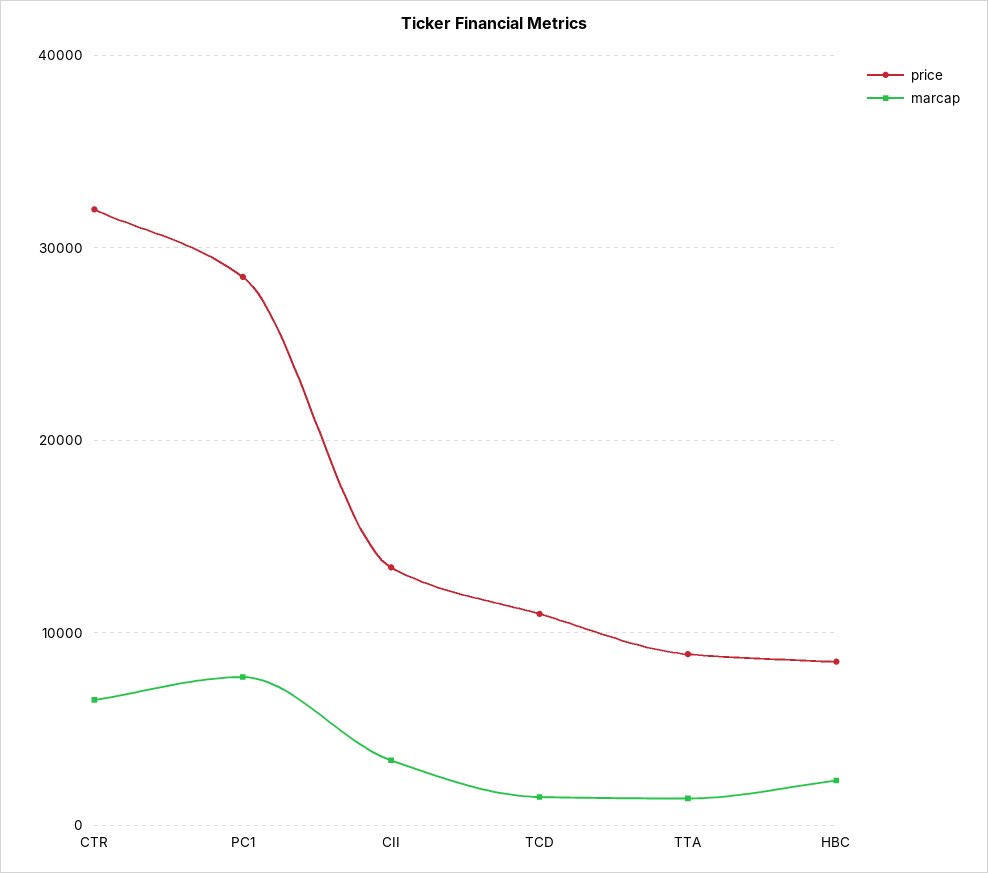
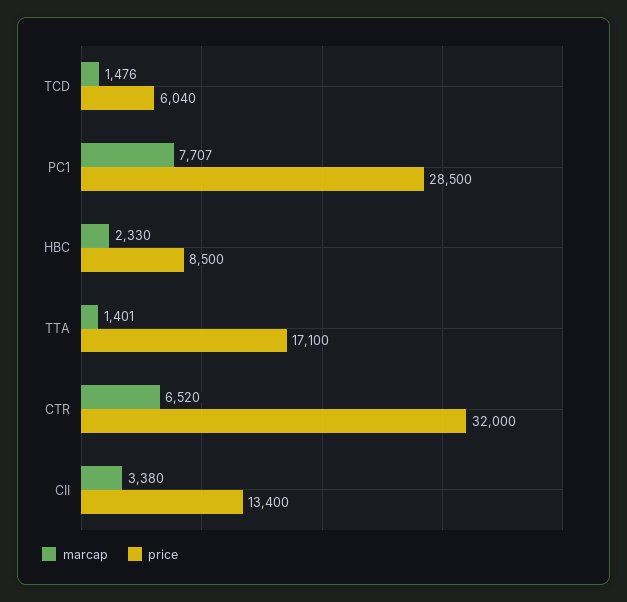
price, TCD: 11000 -> 6040
price, TTA: 9000 -> 17100

